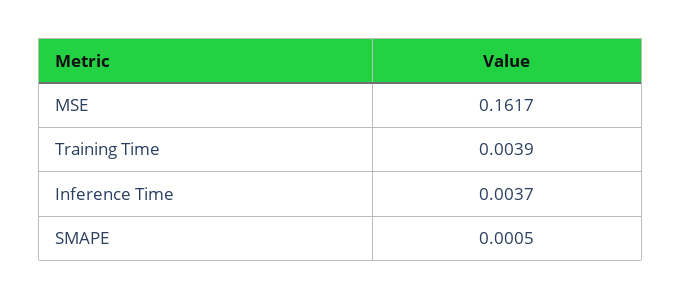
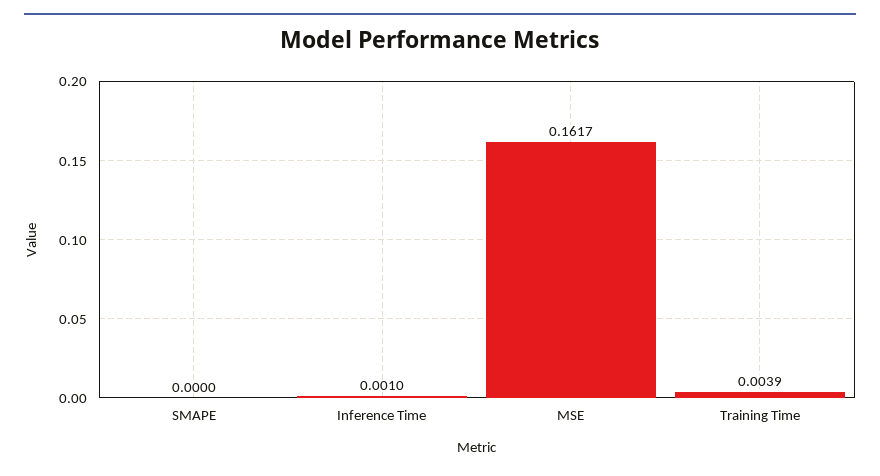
Inference Time: 0.0037 -> 0.001
SMAPE: 0.0005 -> 0

